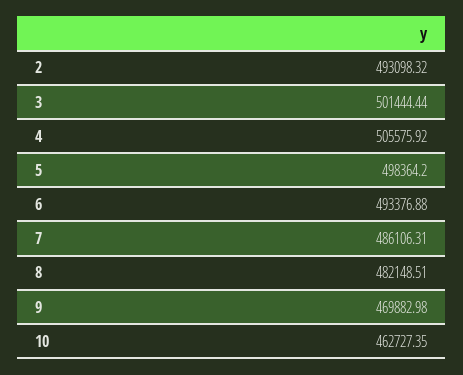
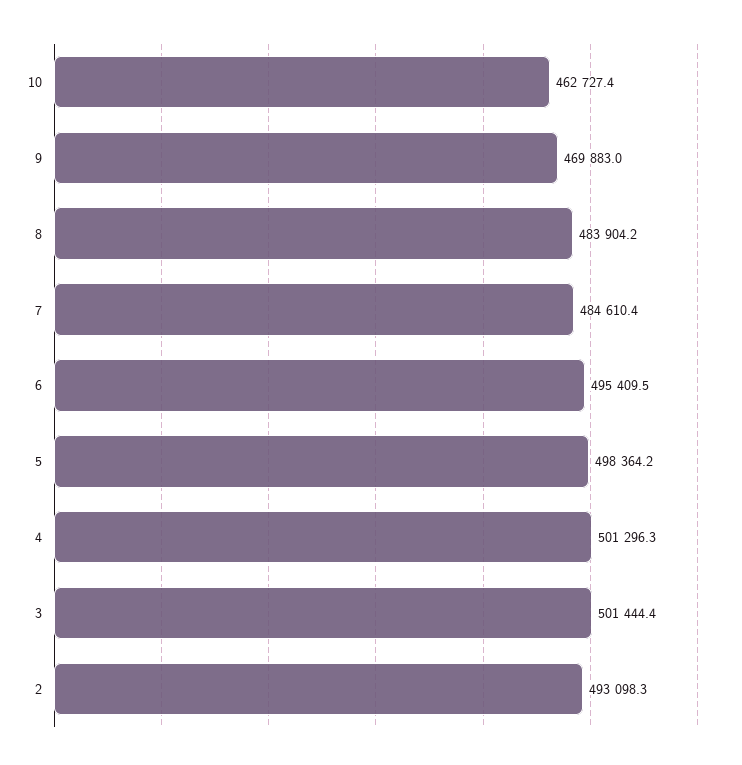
4: 505575.92 -> 501296.3
6: 493376.88 -> 495409.5
7: 486106.31 -> 484610.4
8: 482148.51 -> 483904.2

